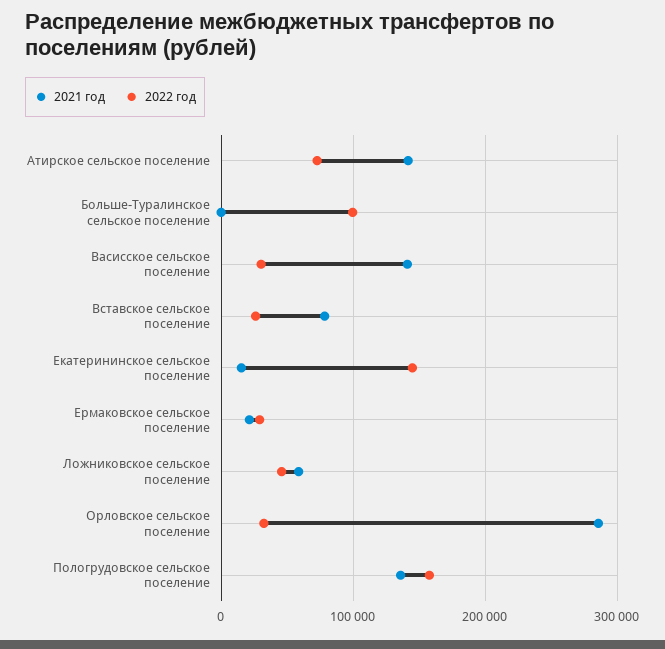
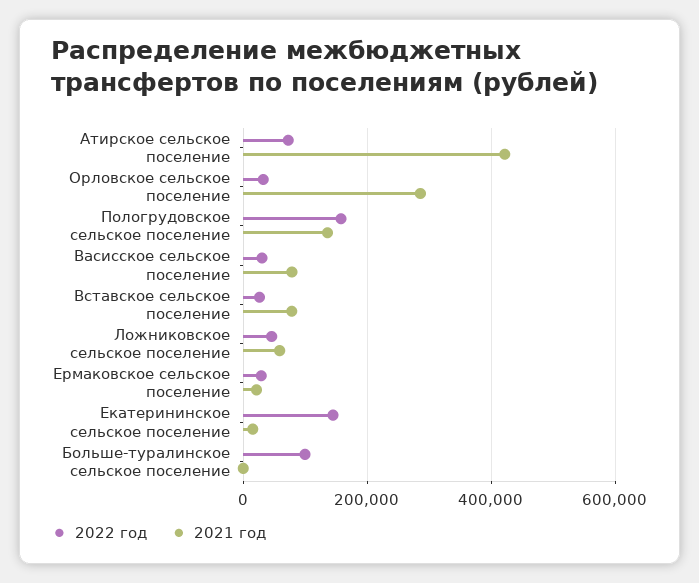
2021 год, Атирское сельское поселение: 140000 -> 420000
2021 год, Васисское сельское поселение: 140000 -> 80000

